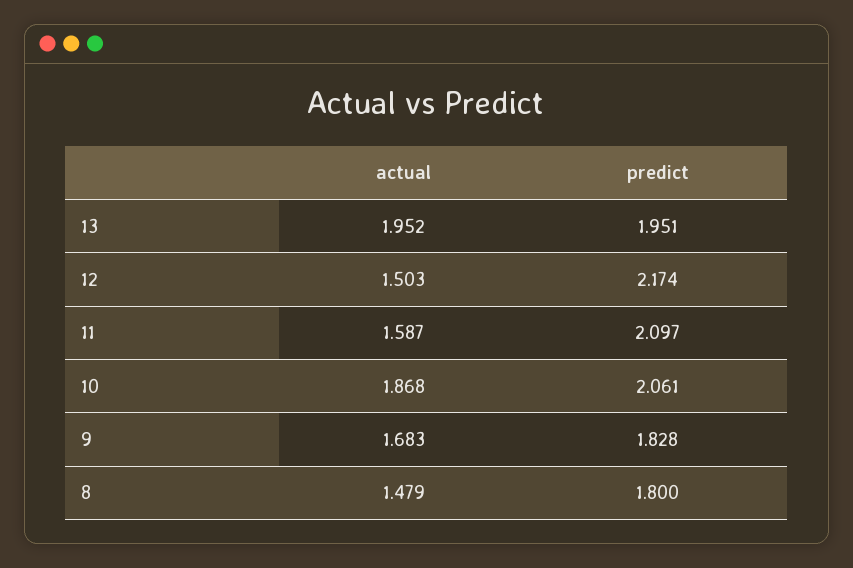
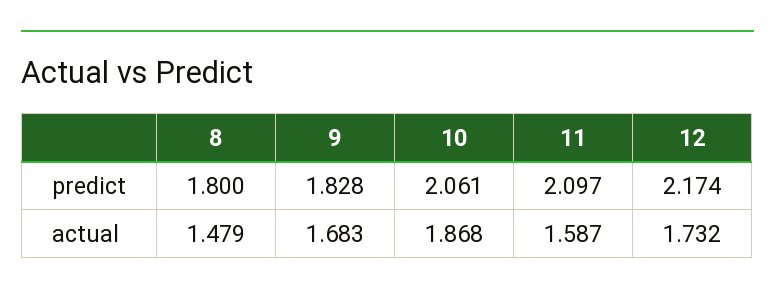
actual, 13: 1.952 -> none
predict, 13: 1.951 -> none
actual, 12: 1.503 -> 1.732

